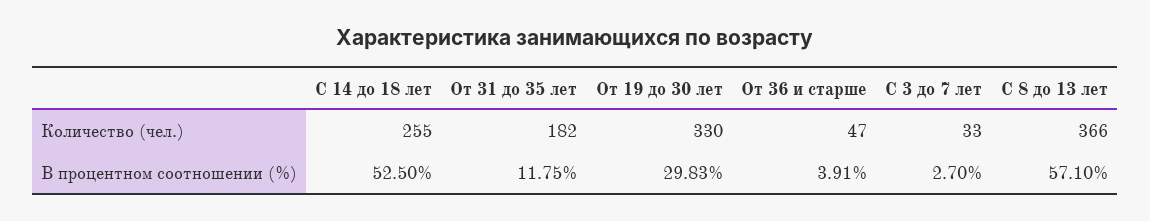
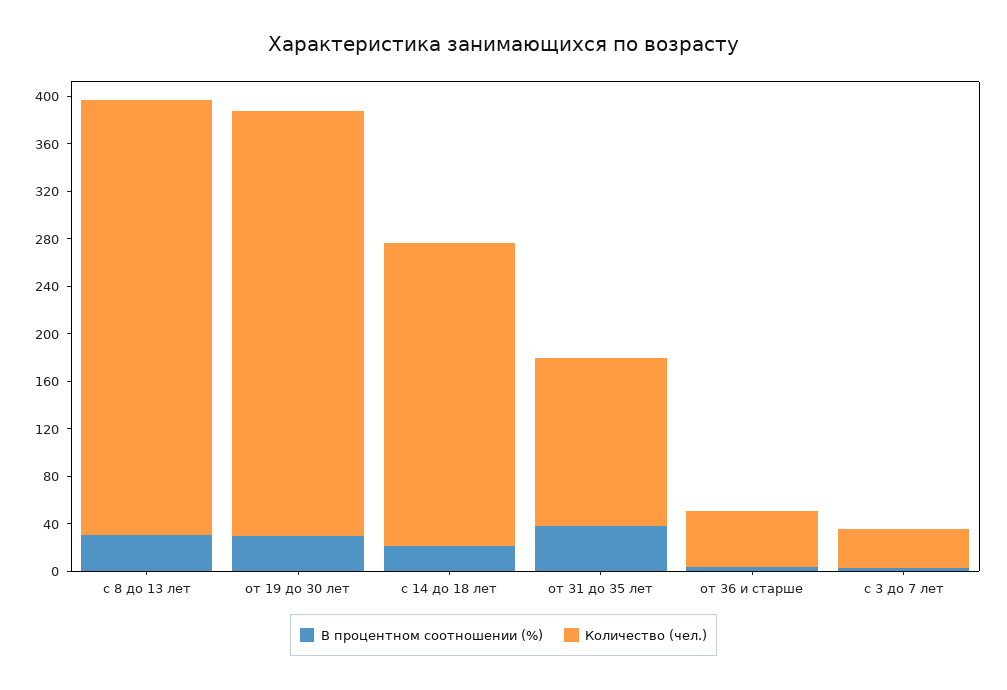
Количество (чел.), От 31 до 35 лет: 182 -> 140
Количество (чел.), От 19 до 30 лет: 330 -> 360
В процентном соотношении (%), С 14 до 18 лет: 52.5 -> 20
В процентном соотношении (%), От 31 до 35 лет: 11.75 -> 40
В процентном соотношении (%), С 8 до 13 лет: 57.1 -> 30

